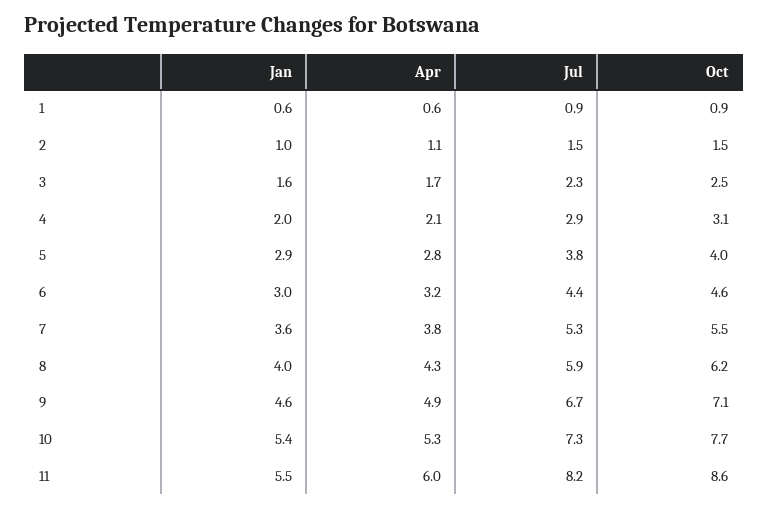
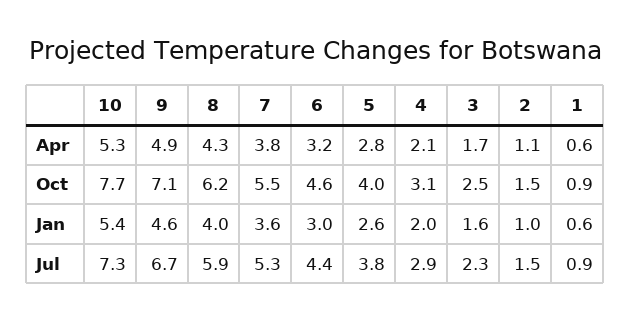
Jan, 5: 2.9 -> 2.6
Jan, 11: 5.5 -> none
Apr, 11: 6 -> none
Jul, 11: 8.2 -> none
Oct, 11: 8.6 -> none

